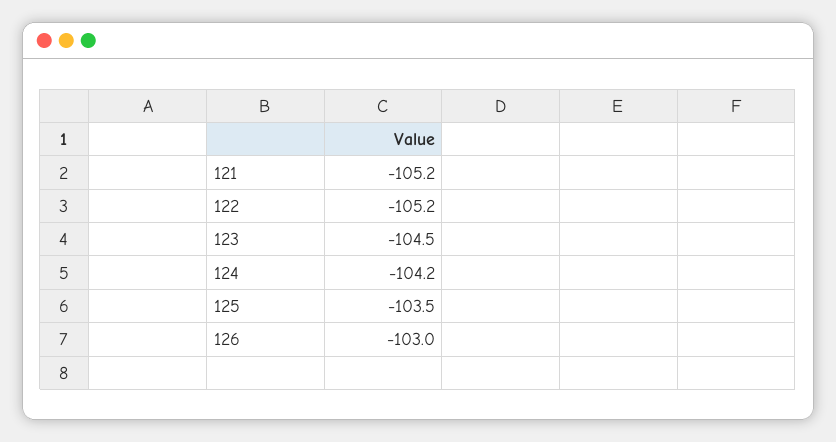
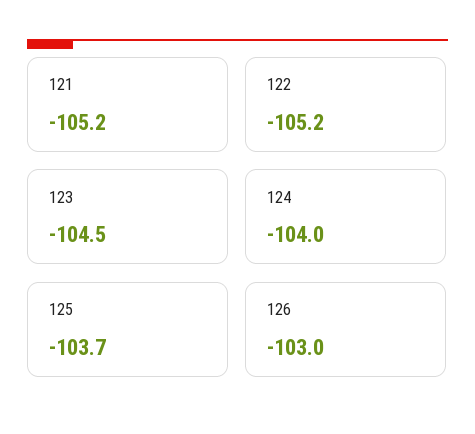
124: -104.2 -> -104
125: -103.5 -> -103.7

